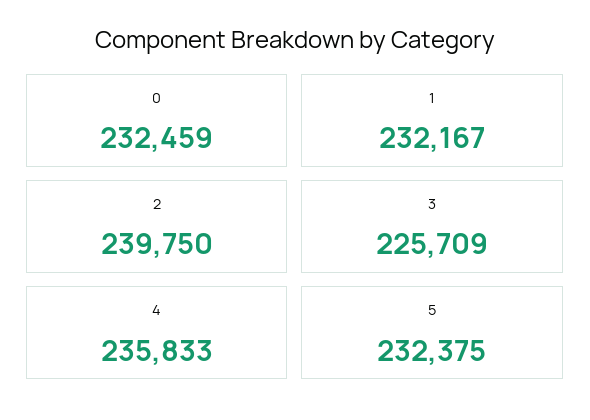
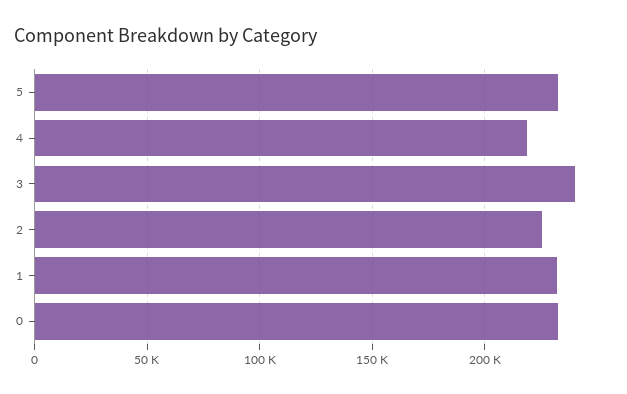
2: 239750 -> 225000
3: 225709 -> 240000
4: 235833 -> 220000

